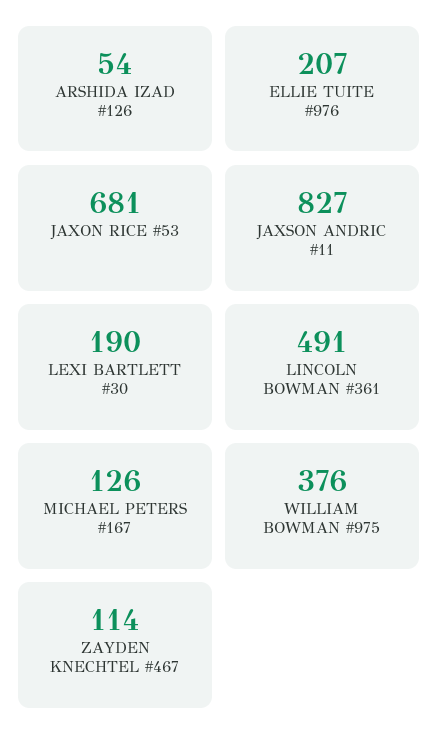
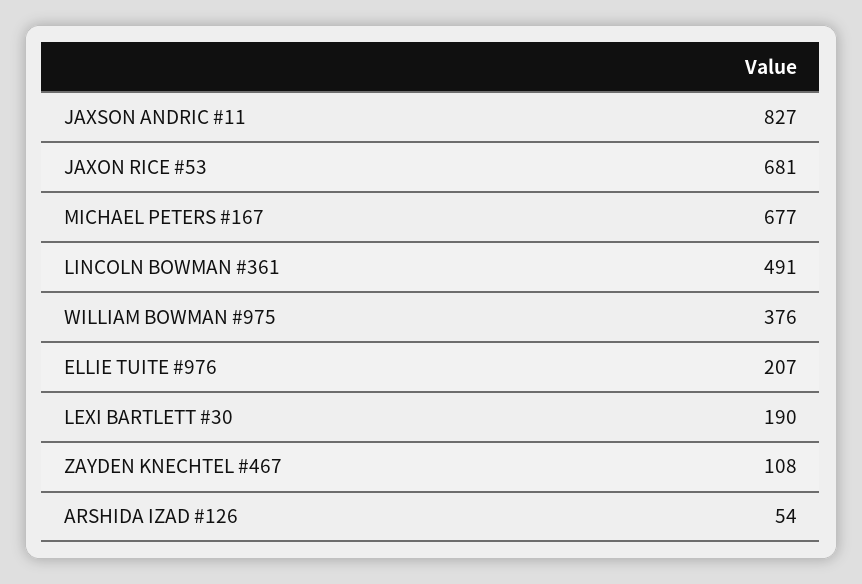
MICHAEL PETERS #167: 126 -> 677
ZAYDEN KNECHTEL #467: 114 -> 108

